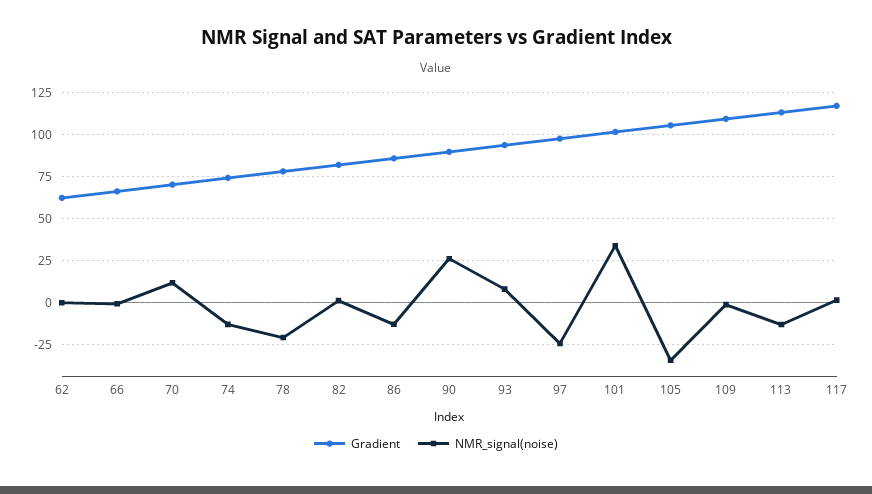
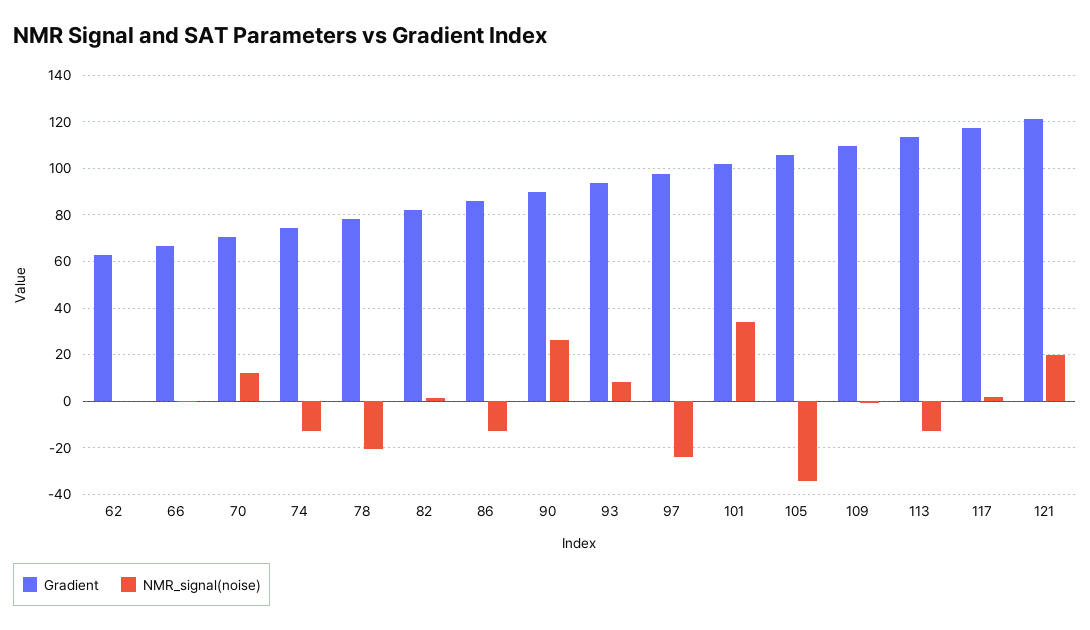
Gradient, 121: none -> 120
NMR_signal(noise), 121: none -> 20

